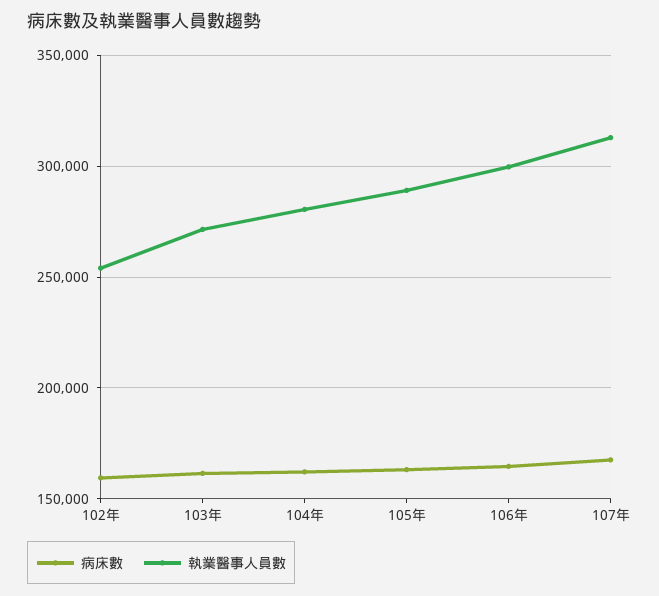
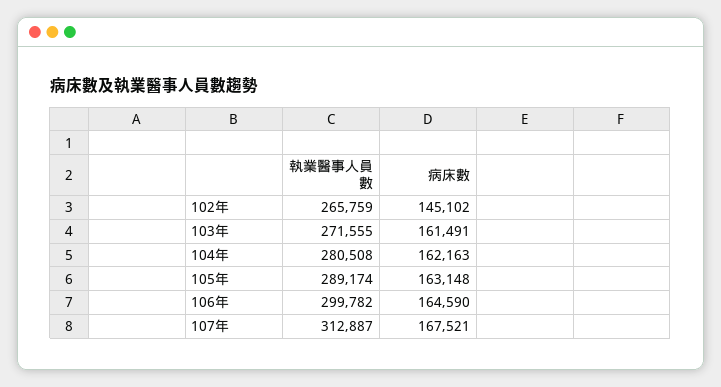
病床數, 102年: 160000 -> 145102
執業醫事人員數, 102年: 255000 -> 265759

